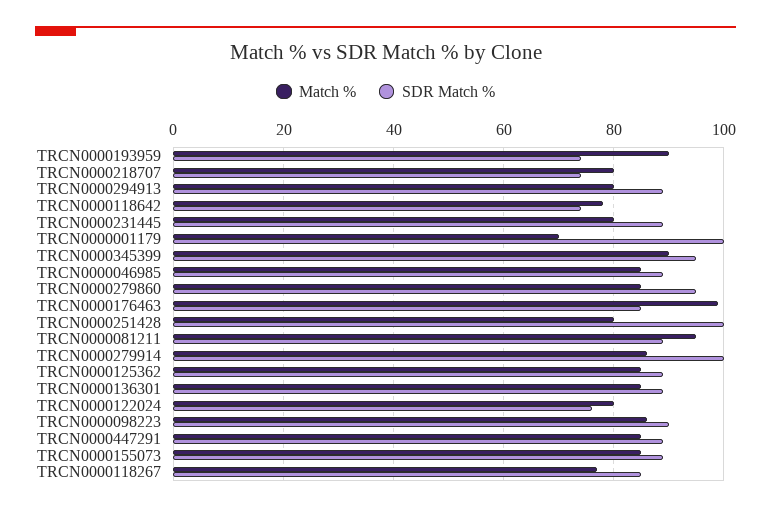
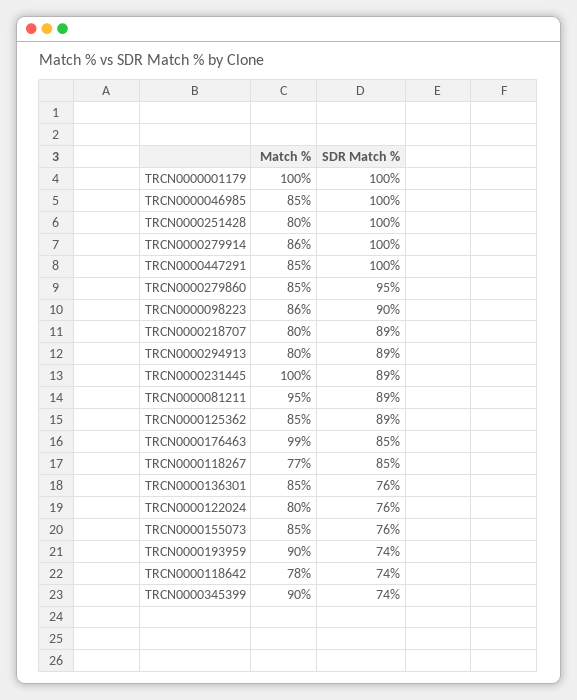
SDR Match %, TRCN0000218707: 75 -> 89
Match %, TRCN0000231445: 80 -> 100
Match %, TRCN0000001179: 70 -> 100
SDR Match %, TRCN0000345399: 95 -> 74
SDR Match %, TRCN0000046985: 90 -> 100
SDR Match %, TRCN0000136301: 90 -> 76
SDR Match %, TRCN0000447291: 90 -> 100
SDR Match %, TRCN0000155073: 90 -> 76

